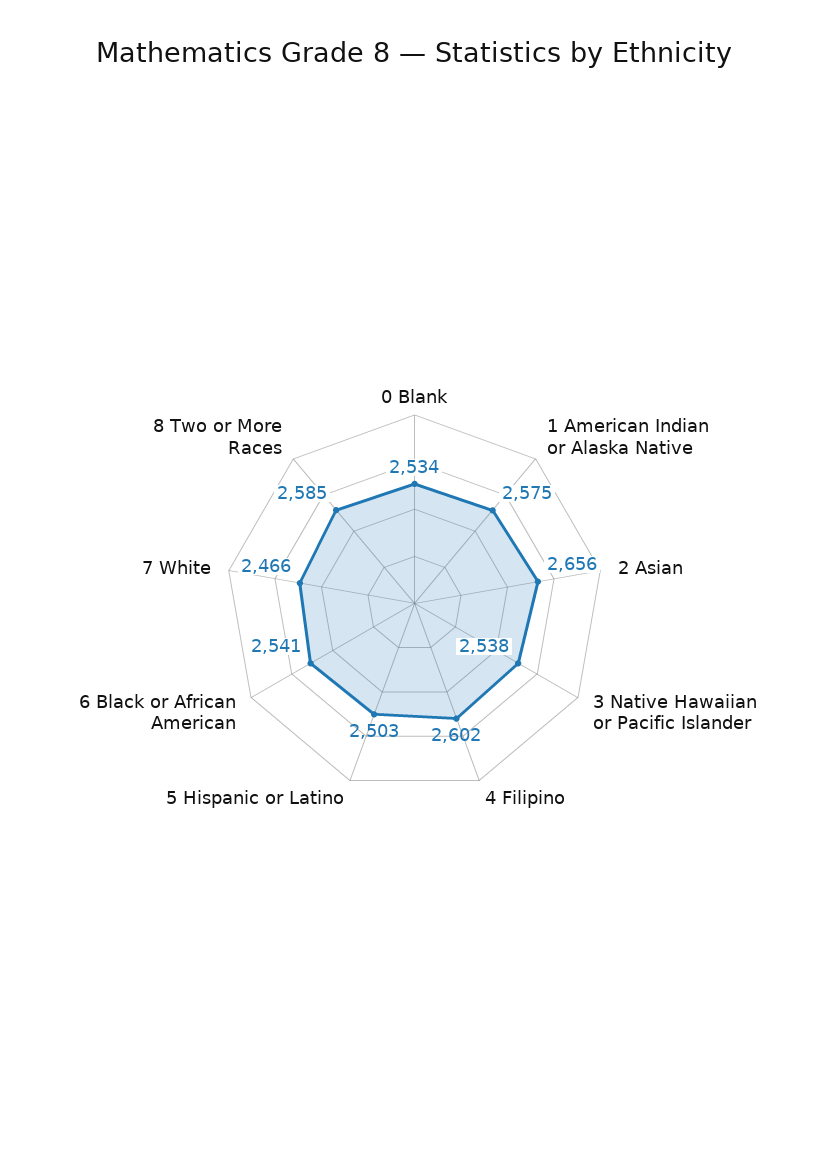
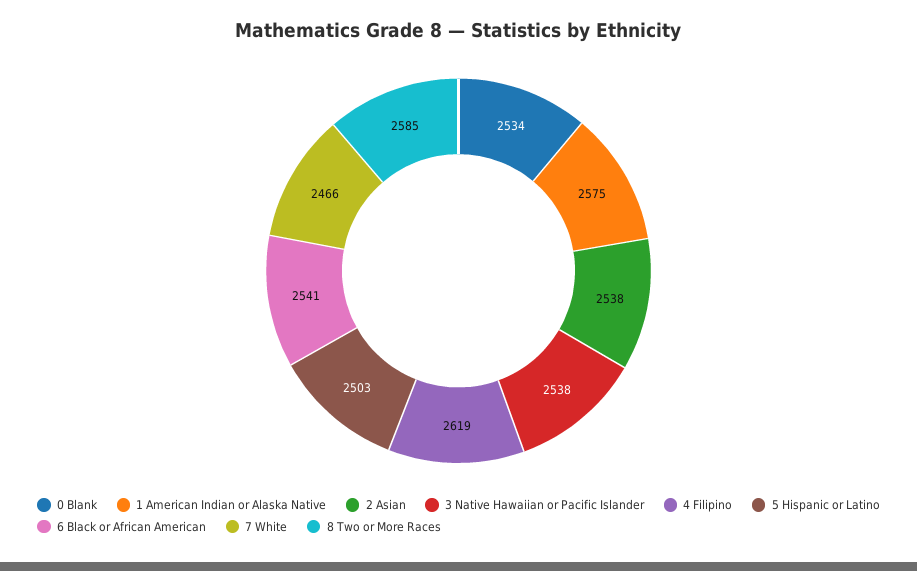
2 Asian: 2656 -> 2538
4 Filipino: 2602 -> 2619

